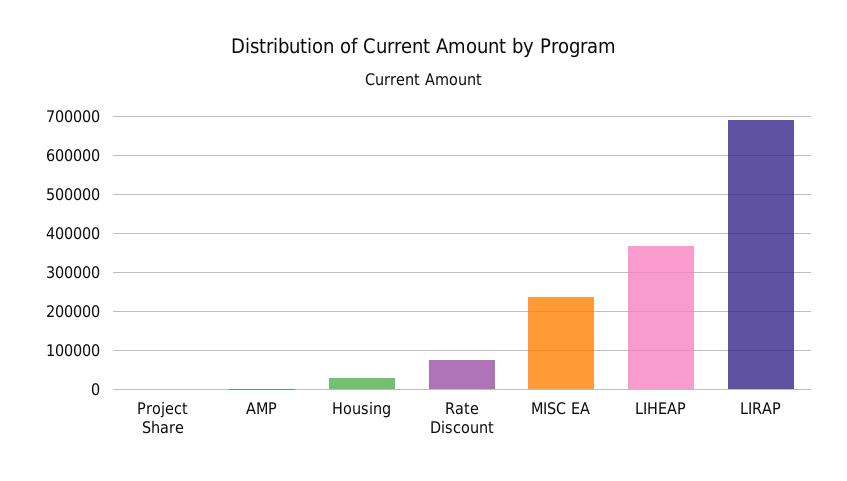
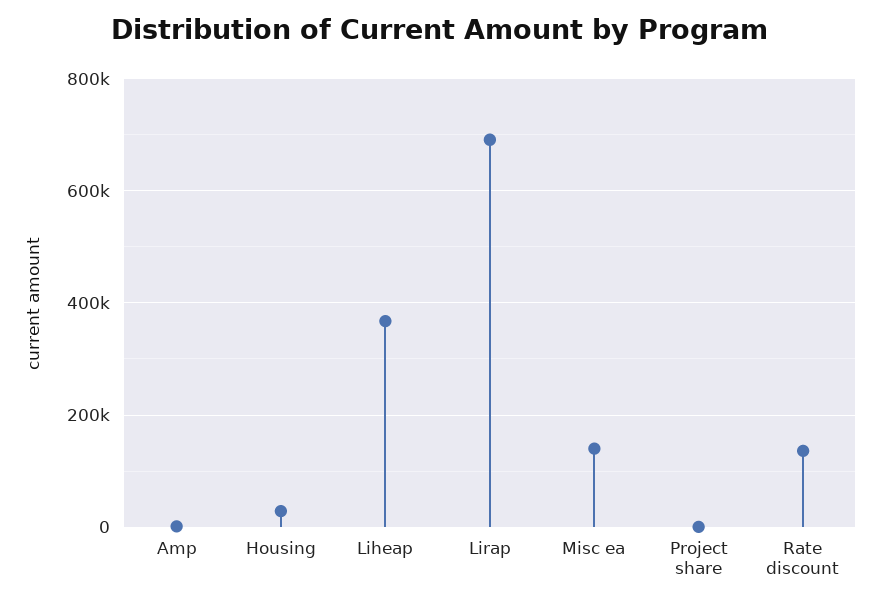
Rate Discount: 80000 -> 140000
MISC EA: 240000 -> 140000

